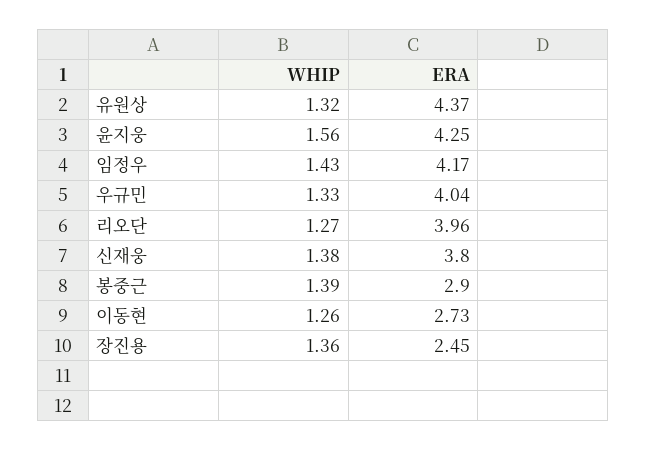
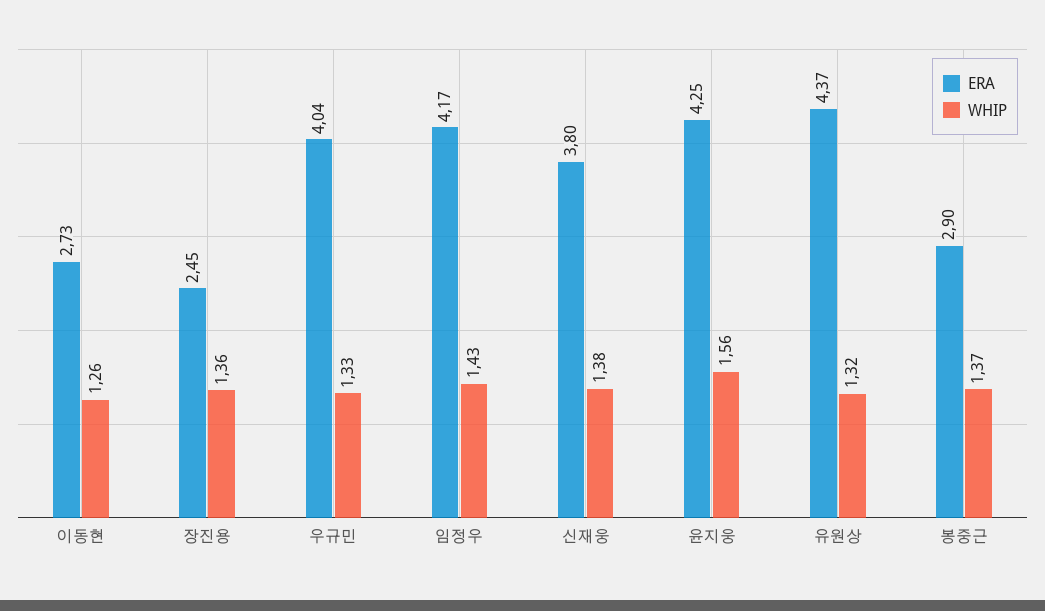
WHIP, 리오단: 1.27 -> none
ERA, 리오단: 3.96 -> none
WHIP, 봉중근: 1.39 -> 1.37

